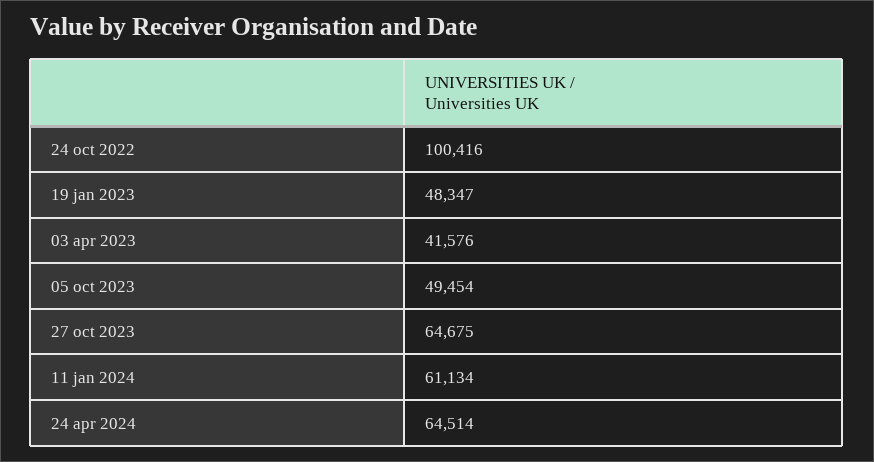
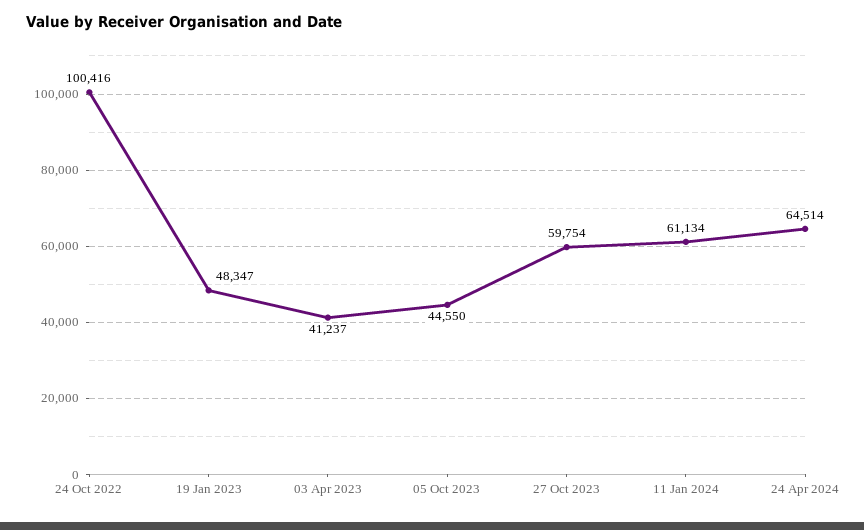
03 apr 2023: 41576 -> 41237
05 oct 2023: 49454 -> 44550
27 oct 2023: 64675 -> 59754

